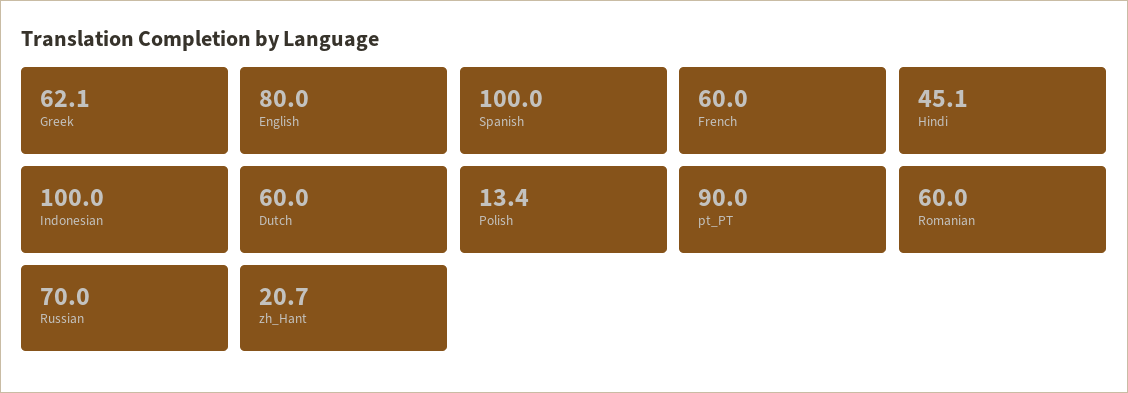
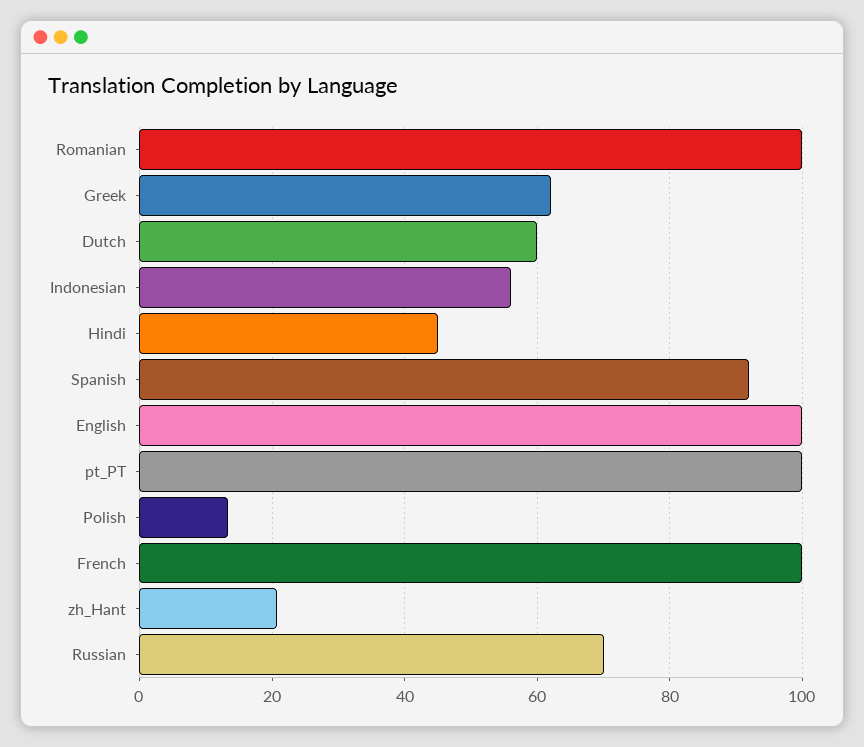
English: 80 -> 100
Spanish: 100 -> 92
French: 60 -> 100
Indonesian: 100 -> 56
pt_PT: 90 -> 100
Romanian: 60 -> 100

